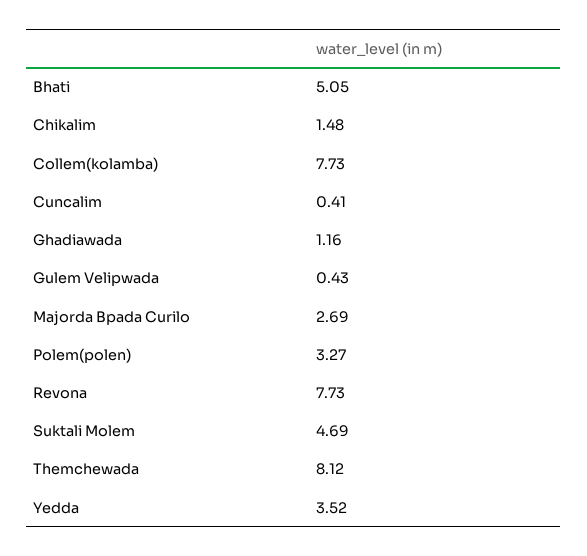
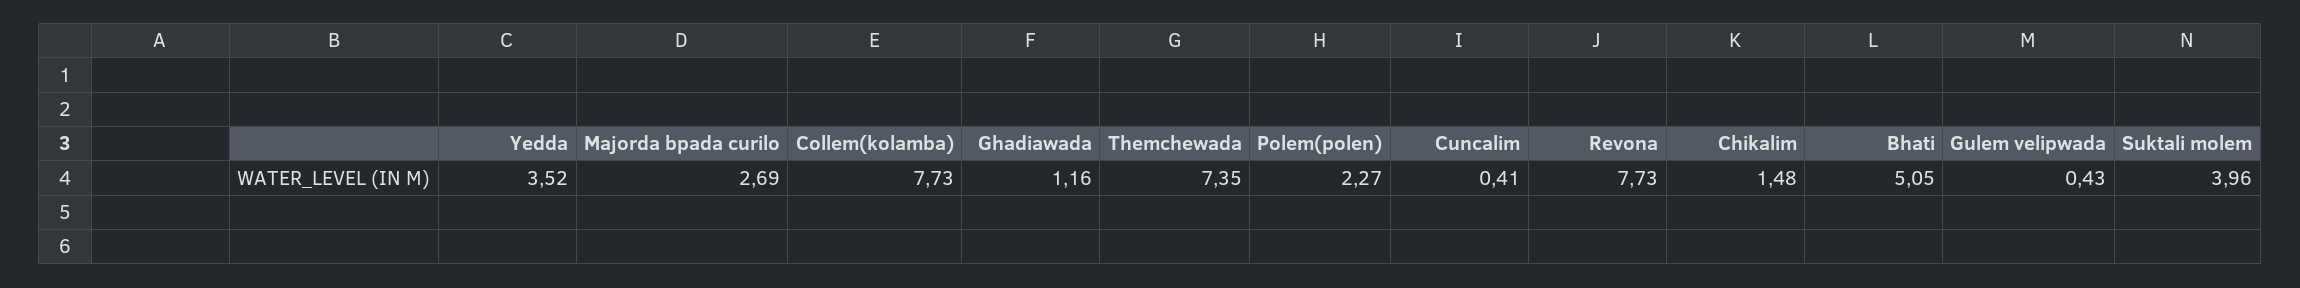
Polem(polen): 3.27 -> 2.27
Suktali Molem: 4.69 -> 3.96
Themchewada: 8.12 -> 7.35

